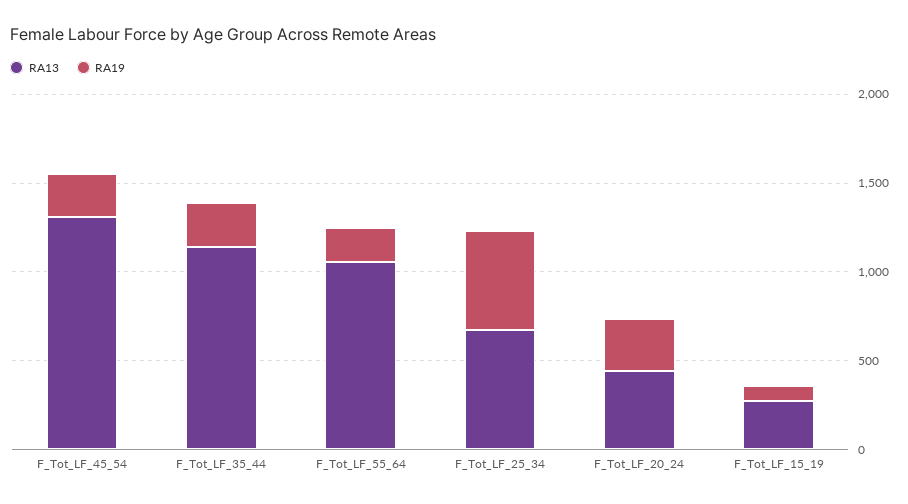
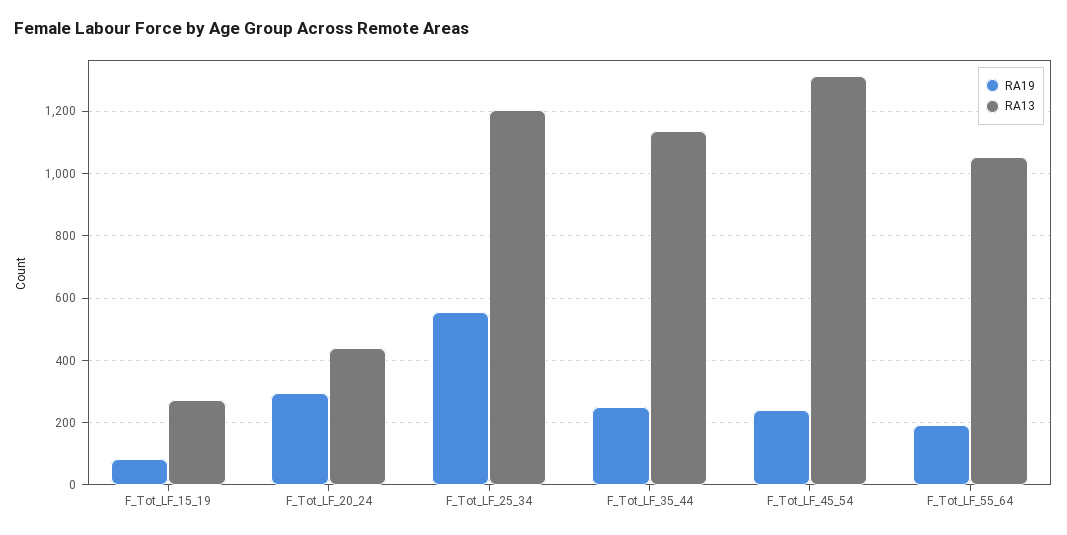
RA13, F_Tot_LF_25_34: 700 -> 1200

